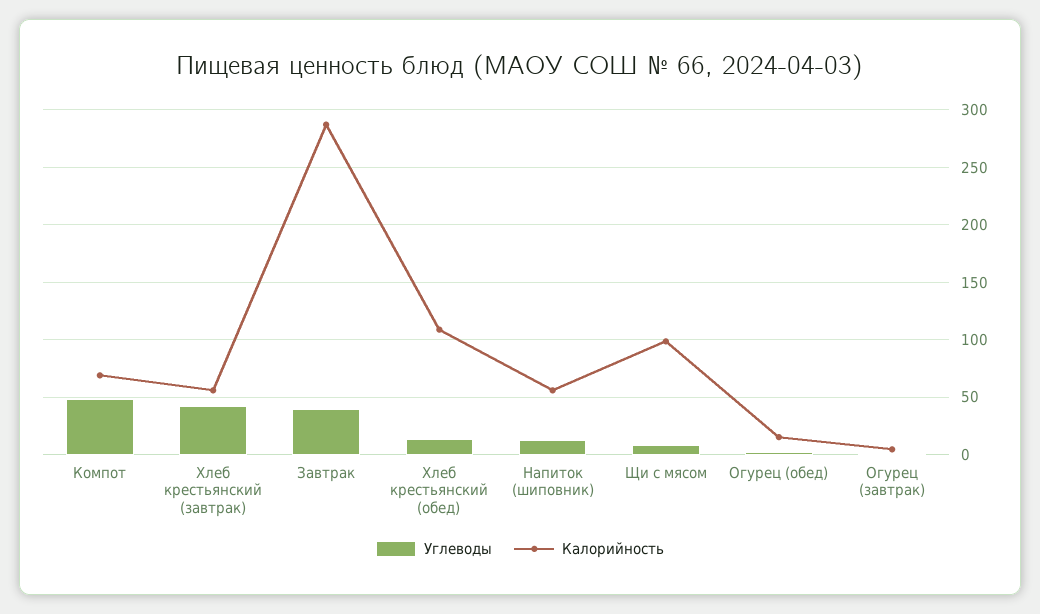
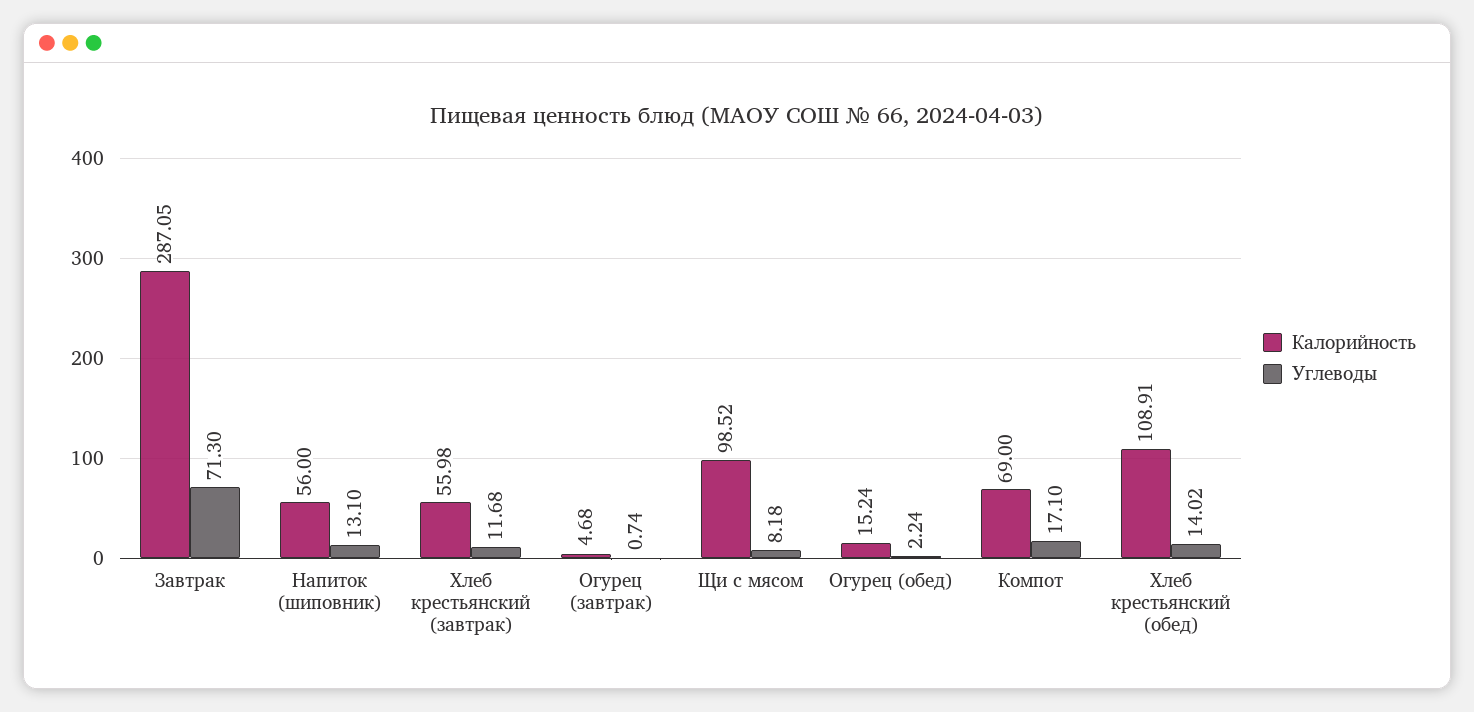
Углеводы, Компот: 50 -> 17.1
Углеводы, Хлеб крестьянский (завтрак): 40 -> 11.68
Углеводы, Завтрак: 40 -> 71.3

